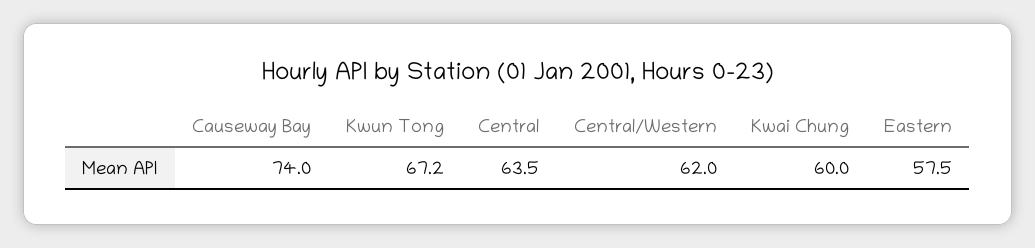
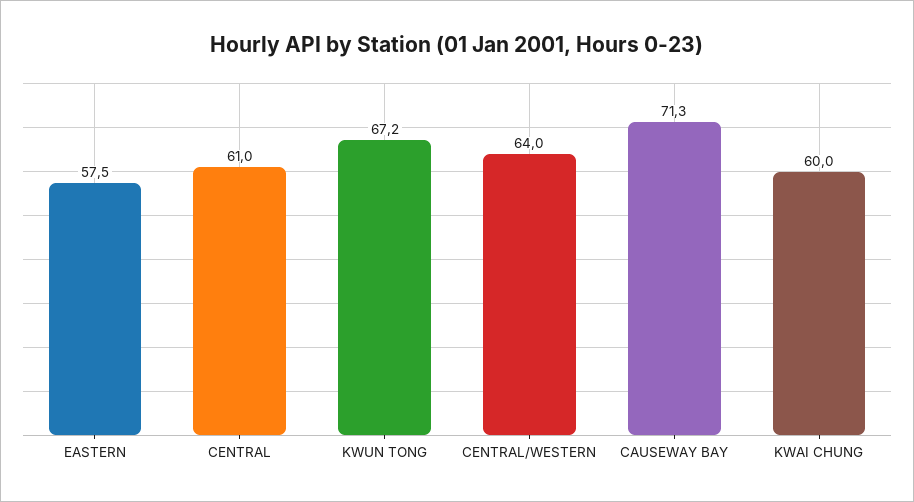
Causeway Bay: 74 -> 71.3
Central: 63.5 -> 61
Central/Western: 62 -> 64

